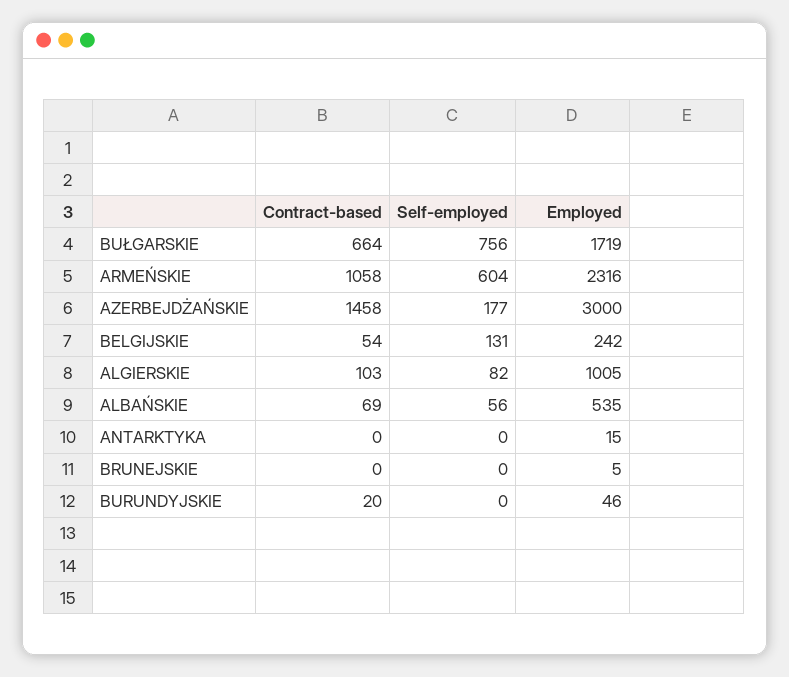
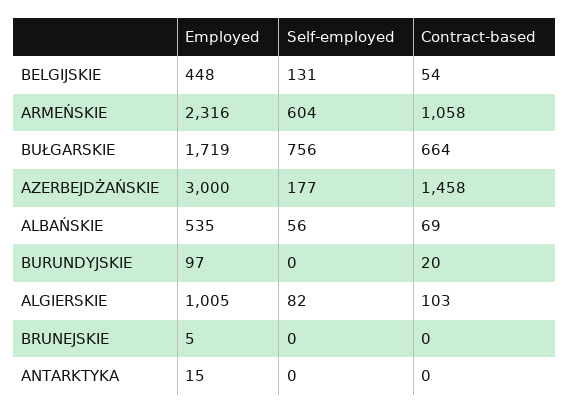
Employed, BELGIJSKIE: 242 -> 448
Employed, BURUNDYJSKIE: 46 -> 97

